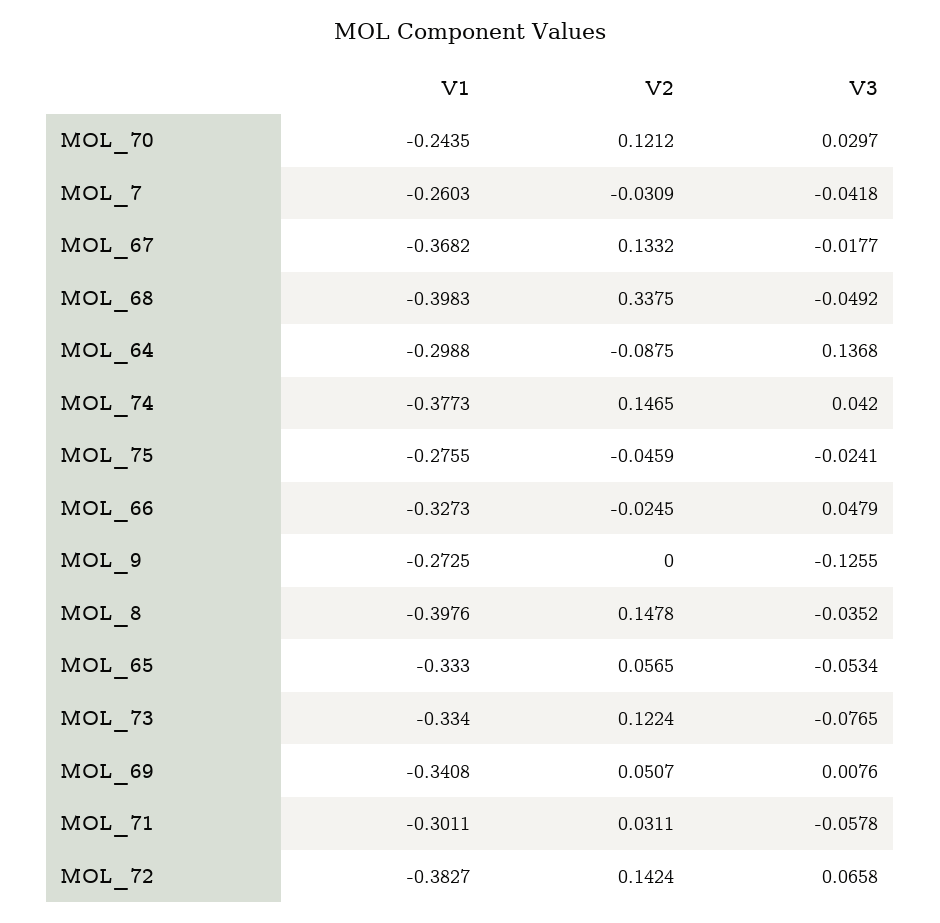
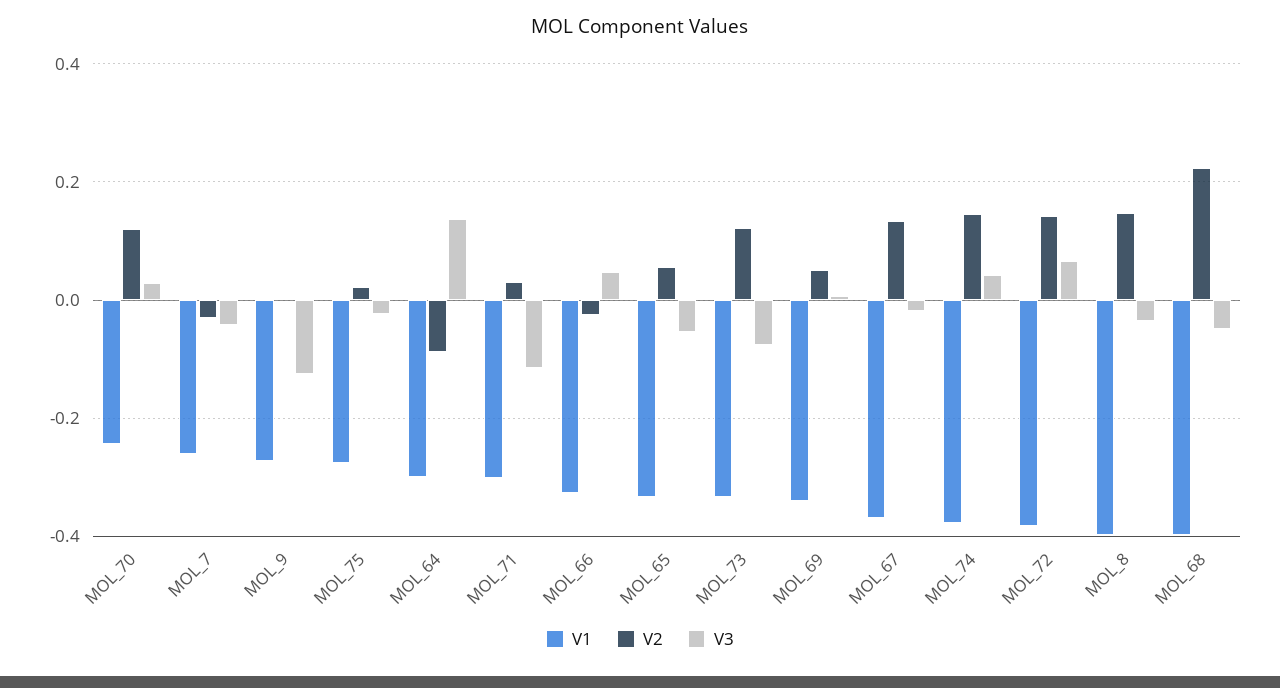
V2, MOL_68: 0.3375 -> 0.22
V2, MOL_75: -0.0459 -> 0.02
V3, MOL_71: -0.0578 -> -0.12

